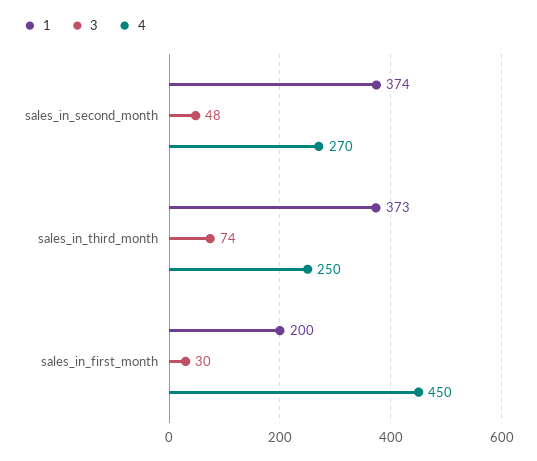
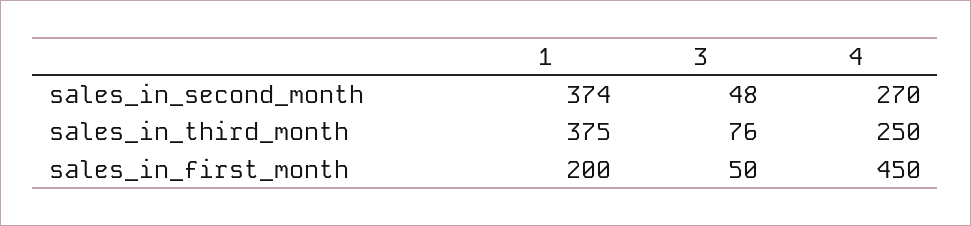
1, sales_in_third_month: 373 -> 375
3, sales_in_third_month: 74 -> 76
3, sales_in_first_month: 30 -> 50

